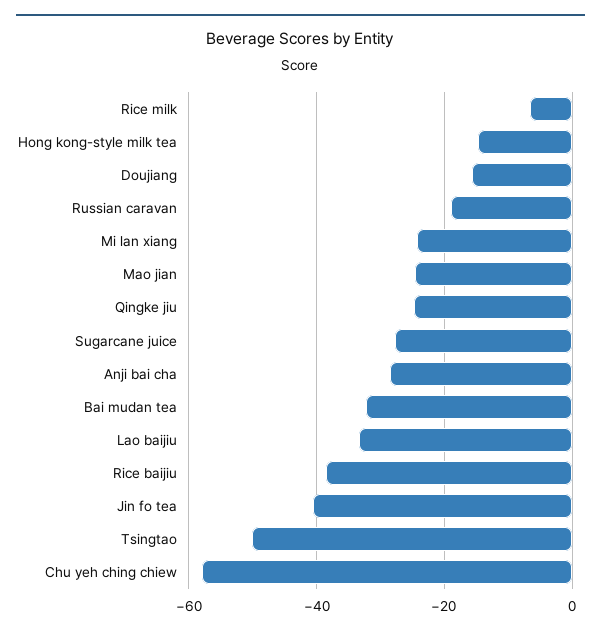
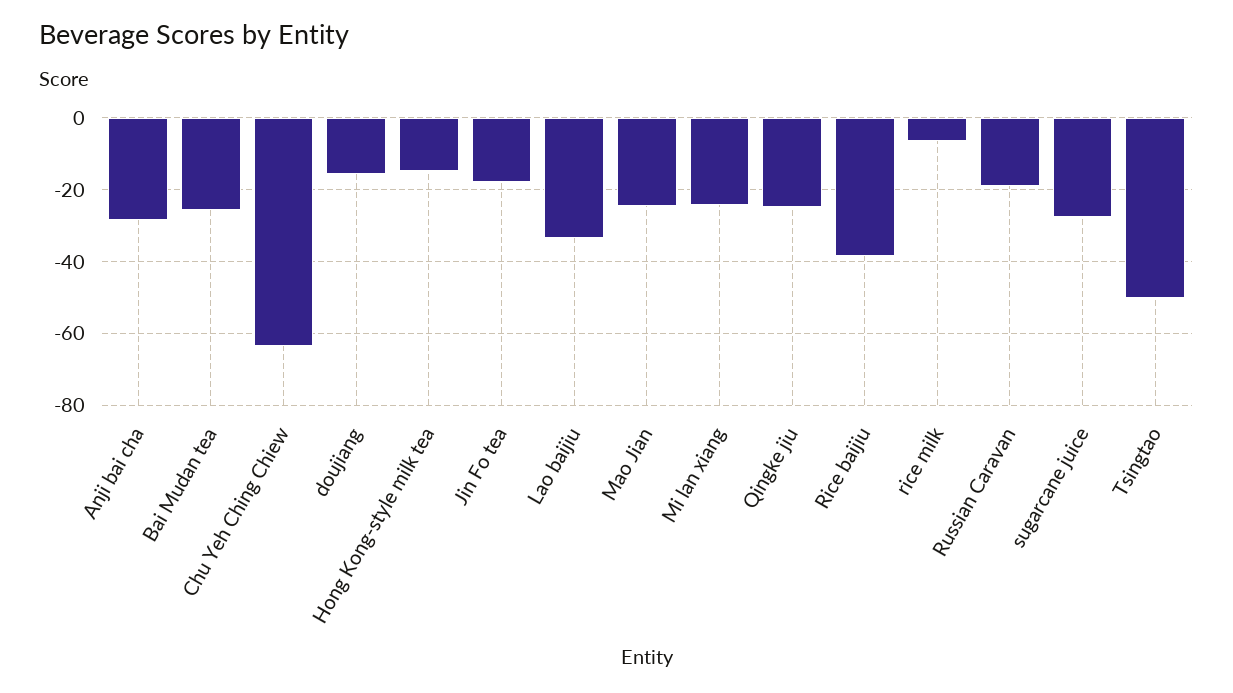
Bai mudan tea: -32 -> -26
Jin fo tea: -40 -> -18
Chu yeh ching chiew: -58 -> -64

